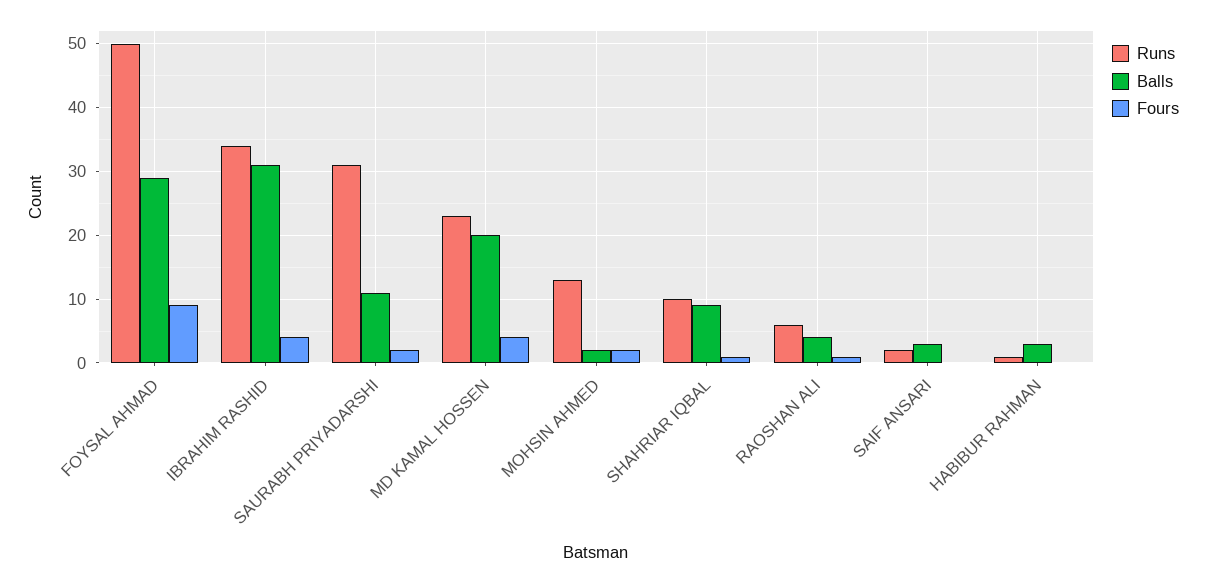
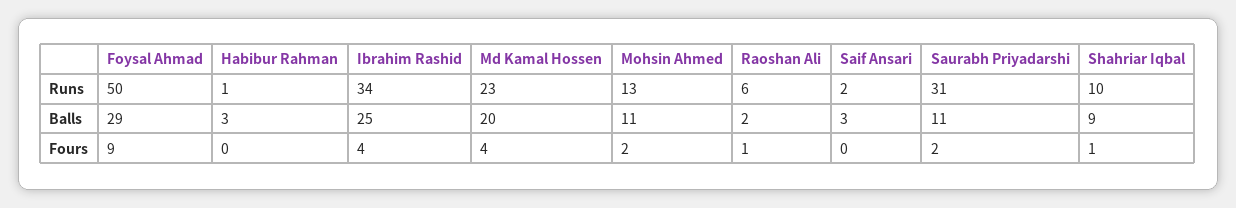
Balls, IBRAHIM RASHID: 31 -> 25
Balls, MOHSIN AHMED: 2 -> 11
Balls, RAOSHAN ALI: 4 -> 2

